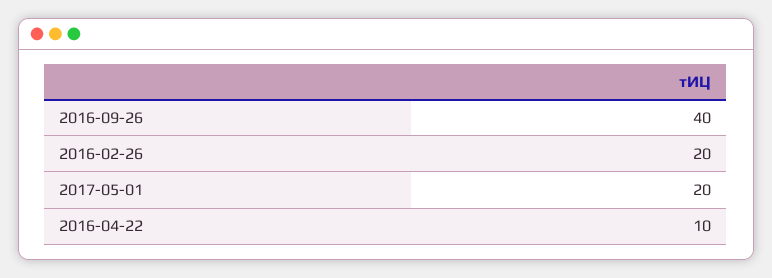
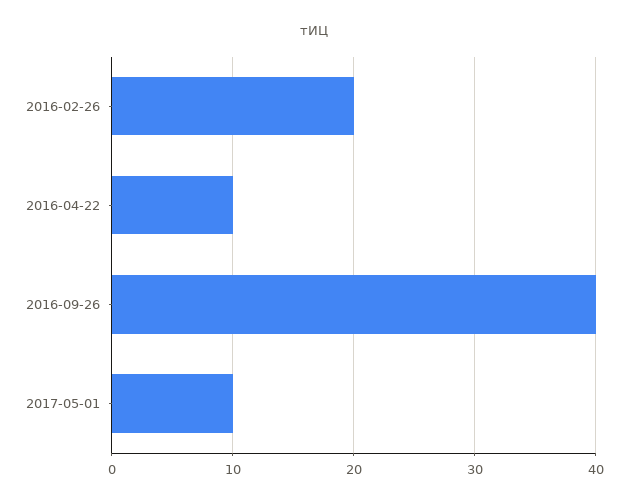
2017-05-01: 20 -> 10

